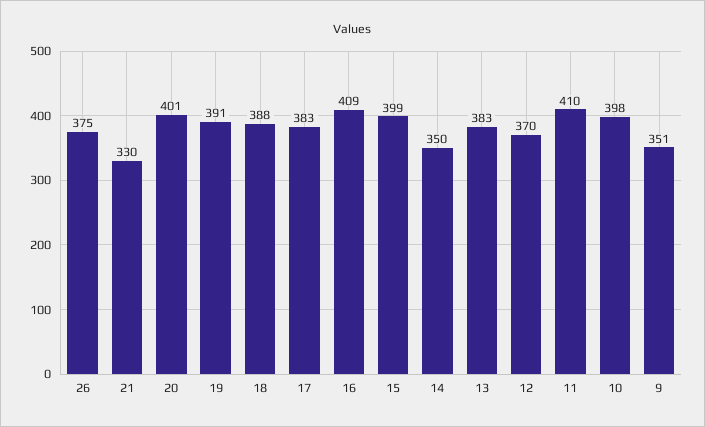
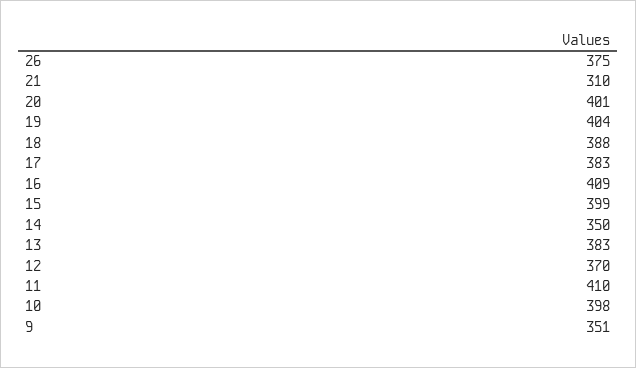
21: 330 -> 310
19: 391 -> 404

